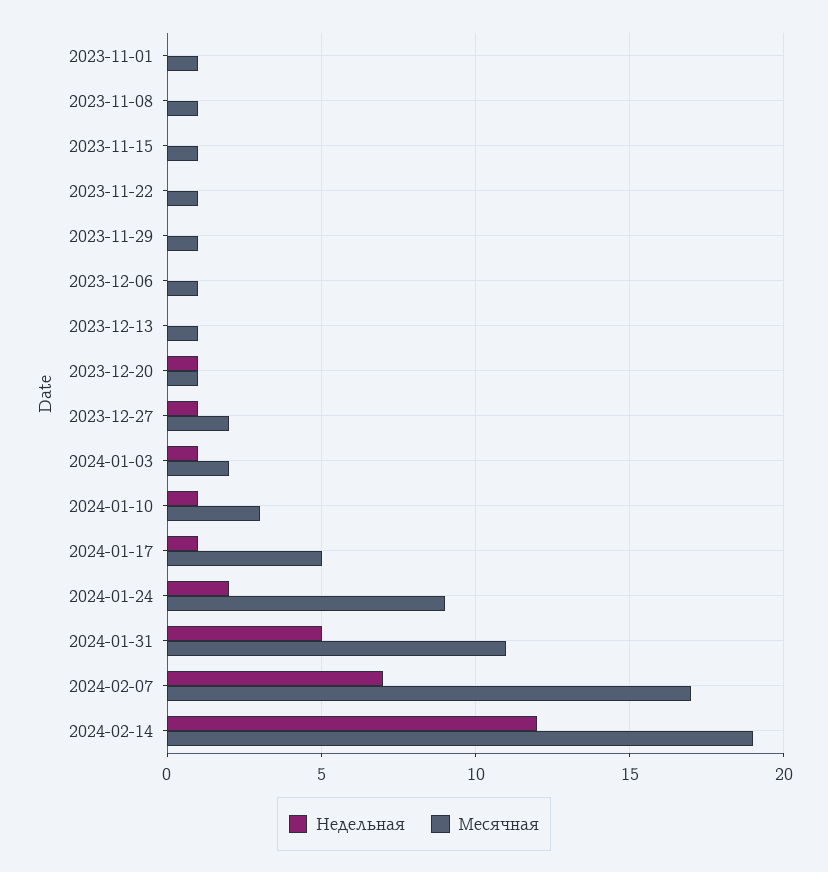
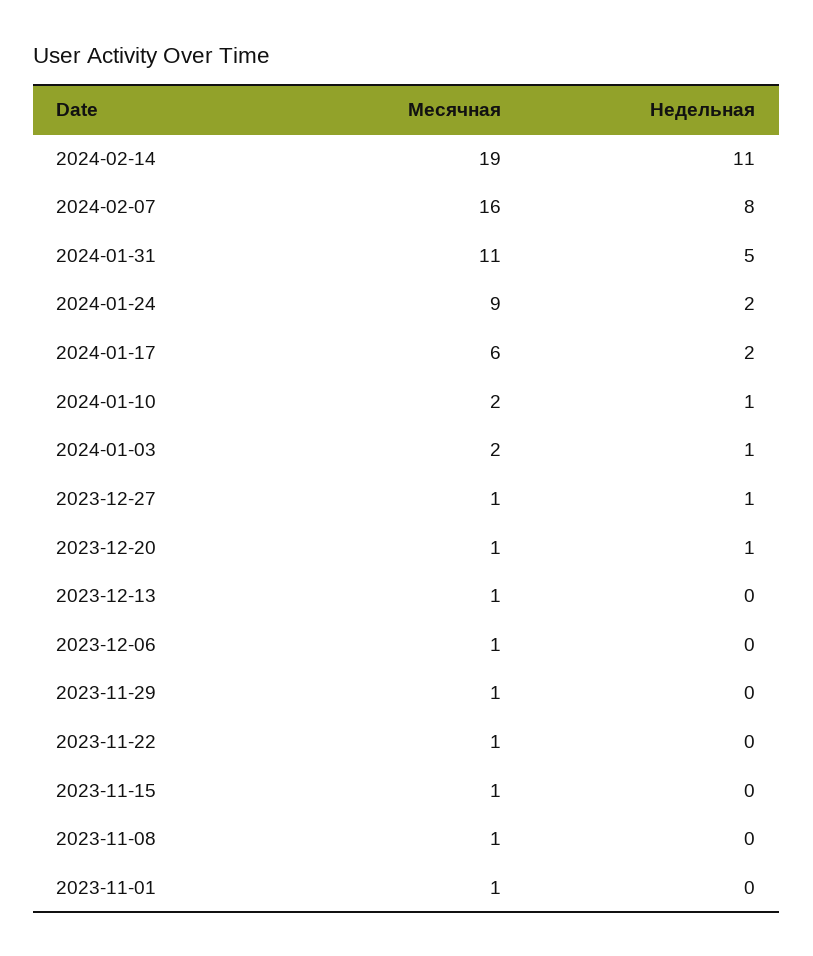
Месячная, 2023-12-27: 2 -> 1
Месячная, 2024-01-10: 3 -> 2
Недельная, 2024-01-17: 1 -> 2
Месячная, 2024-01-17: 5 -> 6
Недельная, 2024-02-07: 7 -> 8
Месячная, 2024-02-07: 17 -> 16
Недельная, 2024-02-14: 12 -> 11

